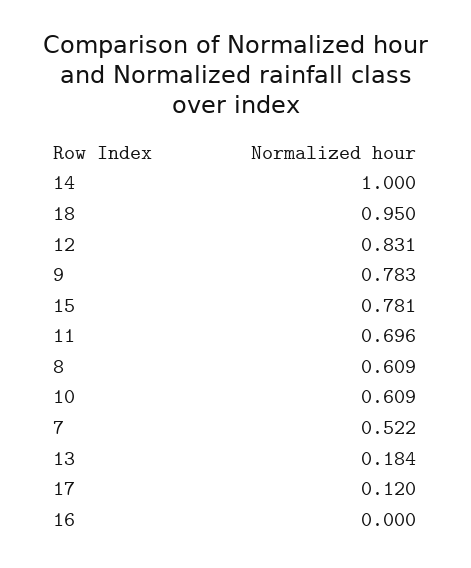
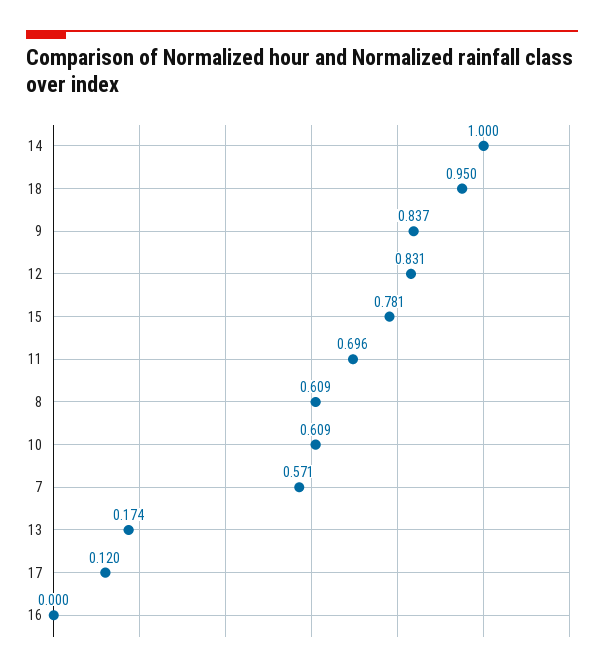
9: 0.783 -> 0.837
7: 0.522 -> 0.571
13: 0.184 -> 0.174

